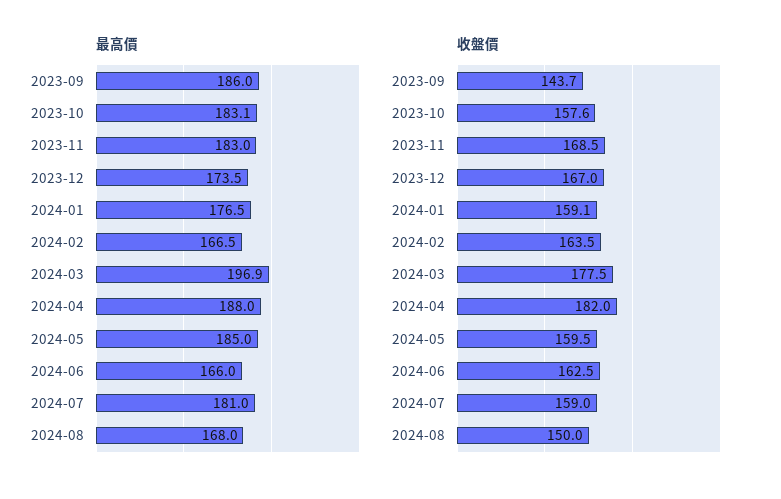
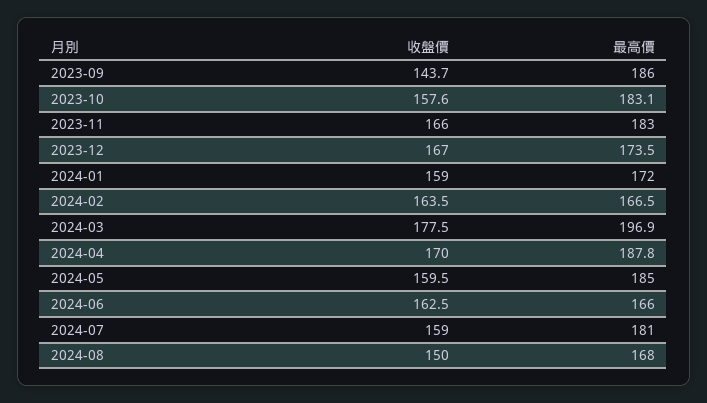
最高價, 2024-01: 176.5 -> 172
最高價, 2024-04: 188 -> 187.8
收盤價, 2023-11: 168.5 -> 166
收盤價, 2024-01: 159.1 -> 159
收盤價, 2024-04: 182 -> 170

